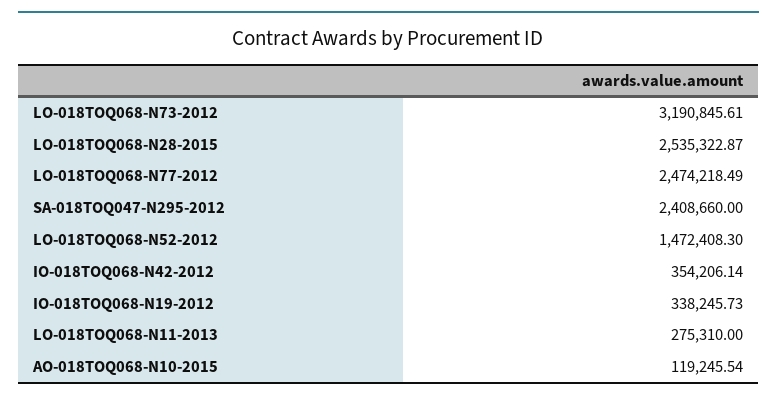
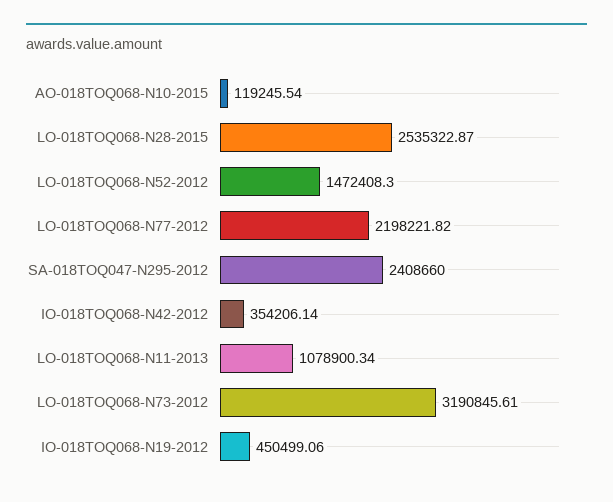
LO-018TOQ068-N77-2012: 2474218.49 -> 2198221.82
IO-018TOQ068-N19-2012: 338245.73 -> 450499.06
LO-018TOQ068-N11-2013: 275310 -> 1078900.34

